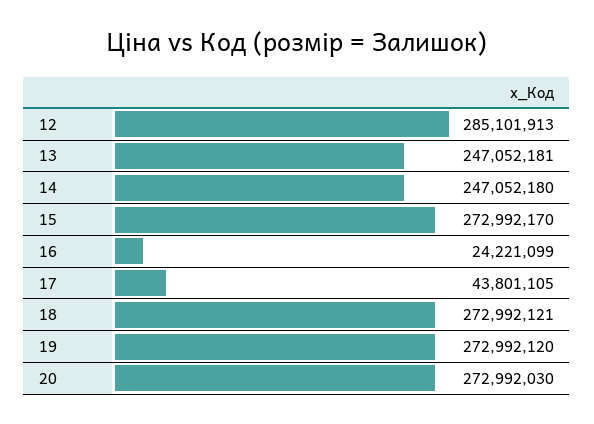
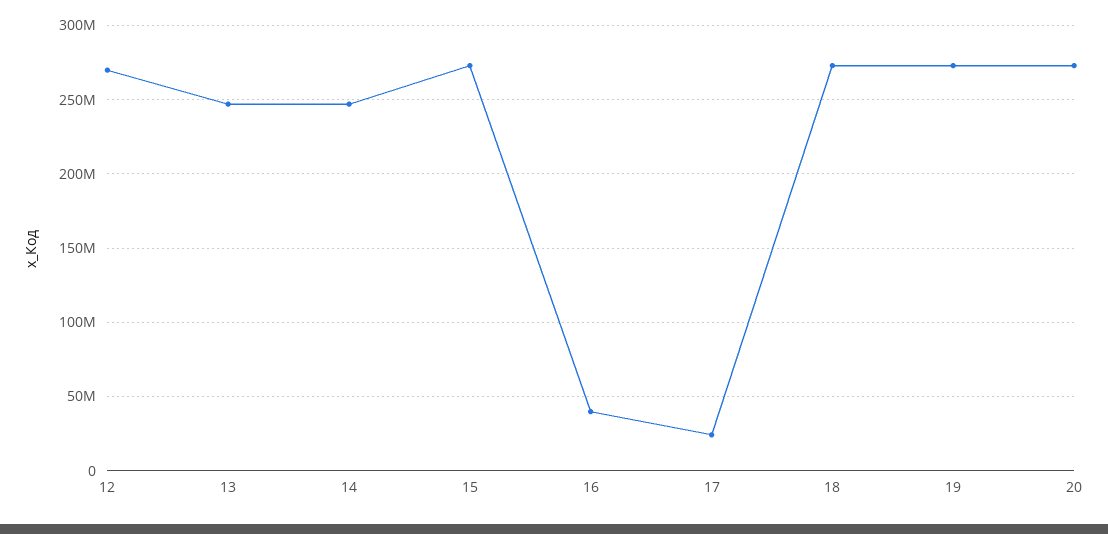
12: 285101913 -> 270000000
16: 24221099 -> 40000000
17: 43801105 -> 25000000

